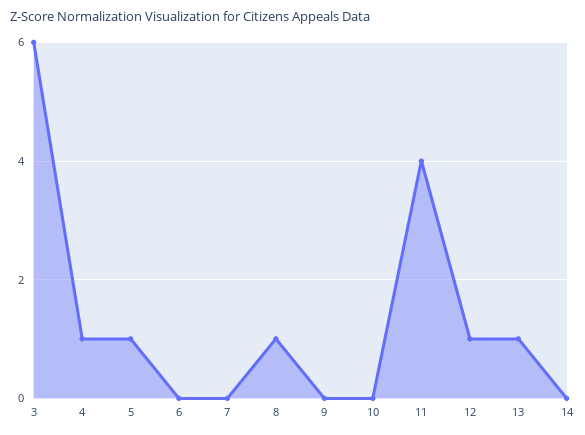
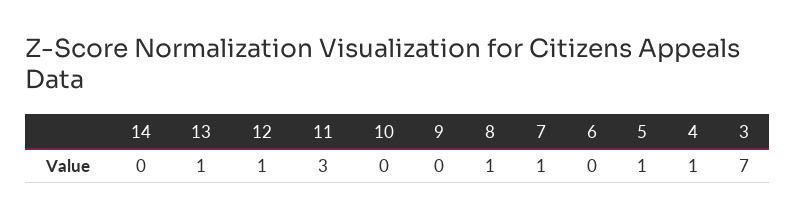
3: 6 -> 7
7: 0 -> 1
11: 4 -> 3

